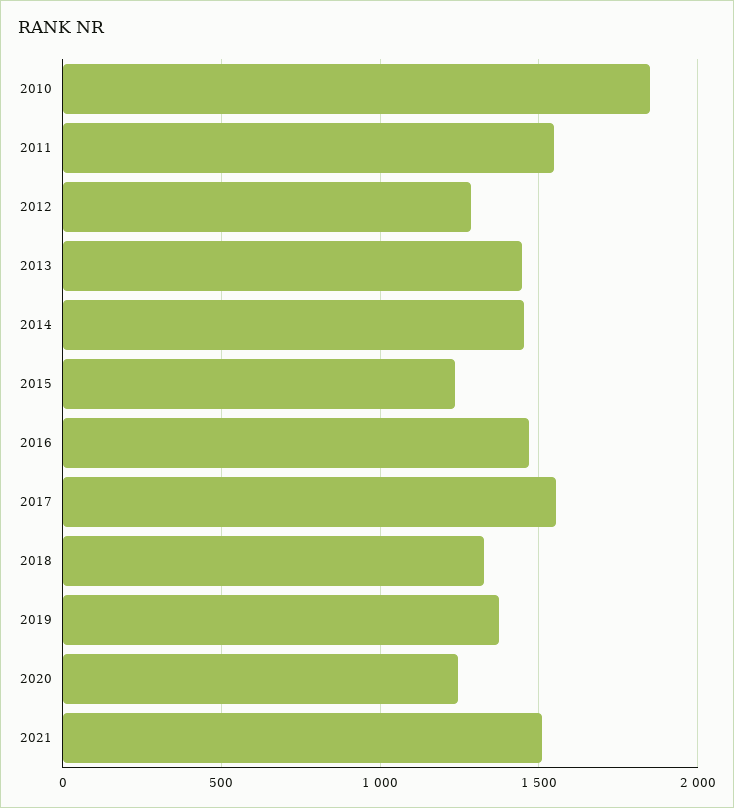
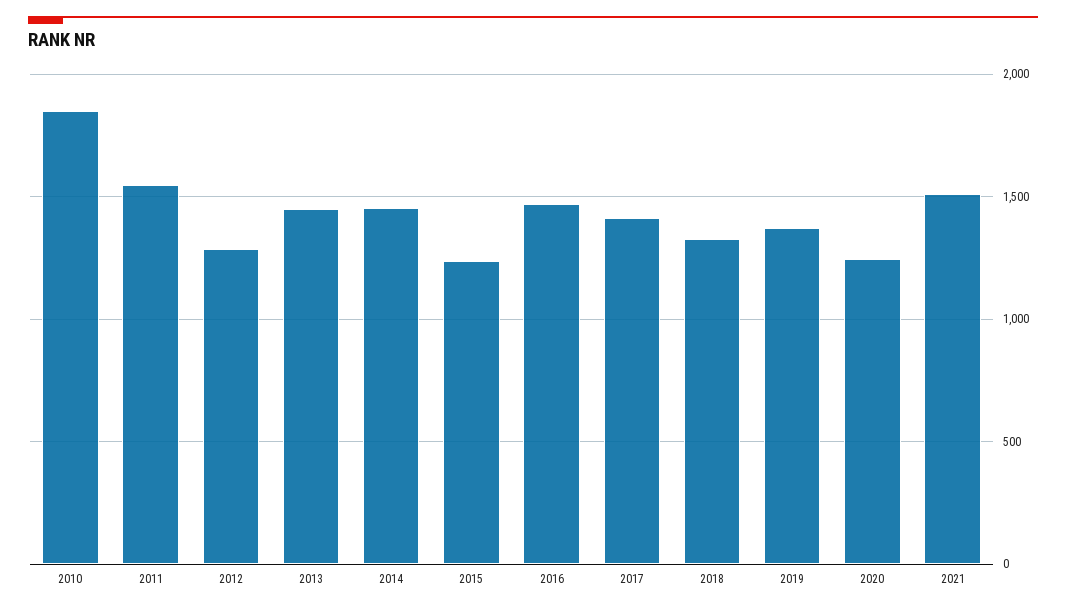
2017: 1550 -> 1400

